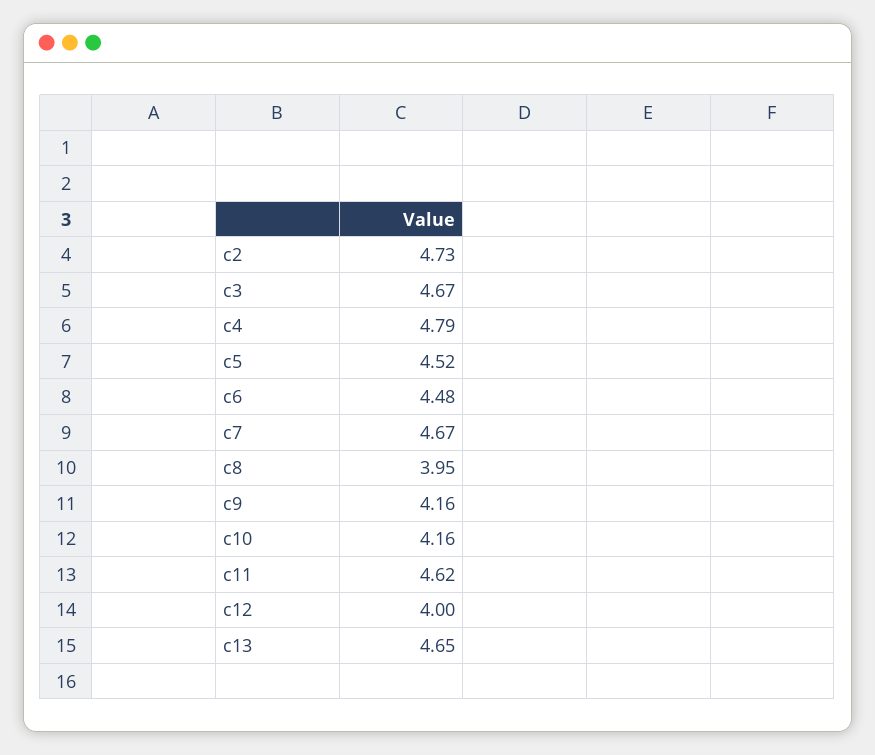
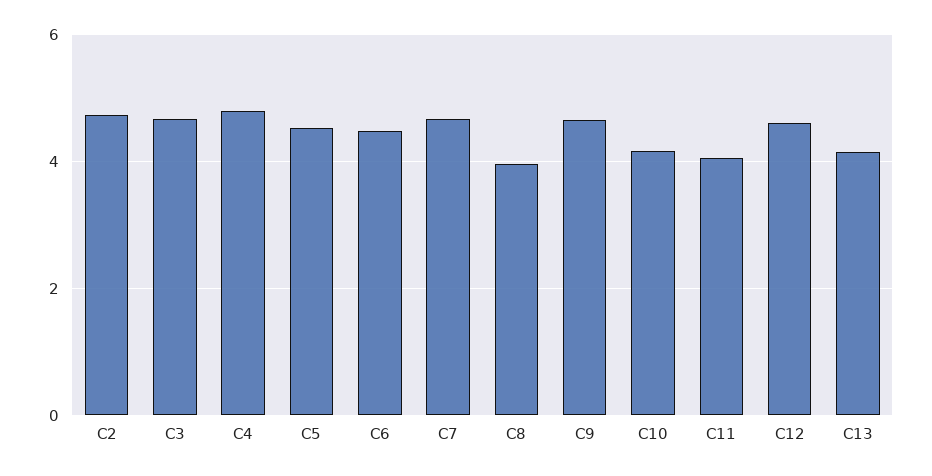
c9: 4.16 -> 4.6
c11: 4.62 -> 4
c12: 4 -> 4.6
c13: 4.65 -> 4.2

